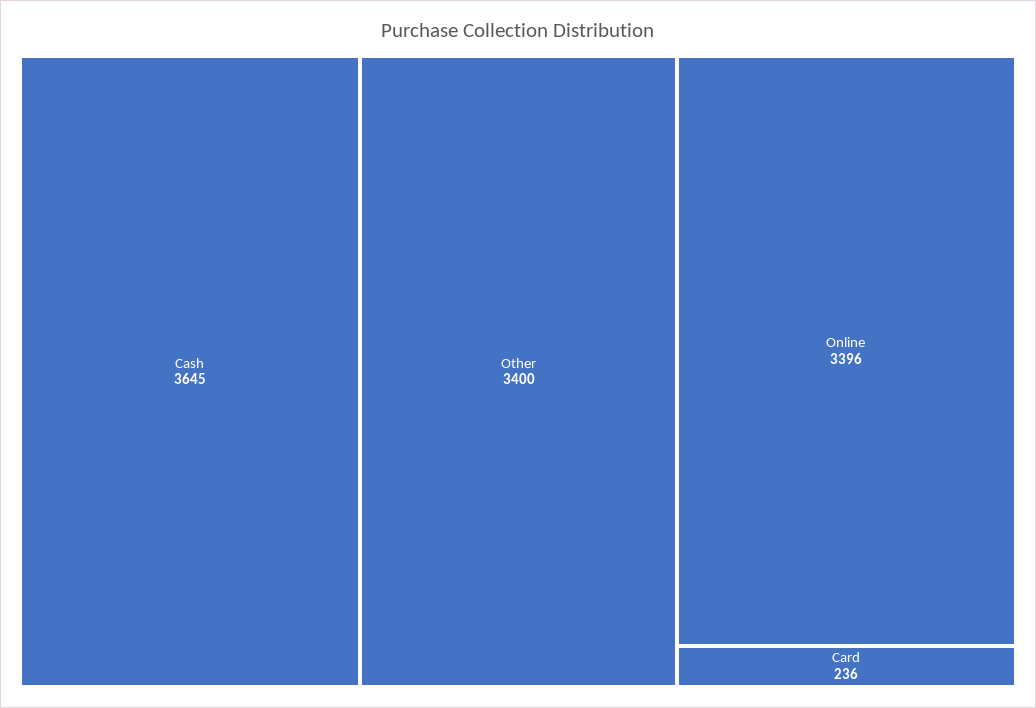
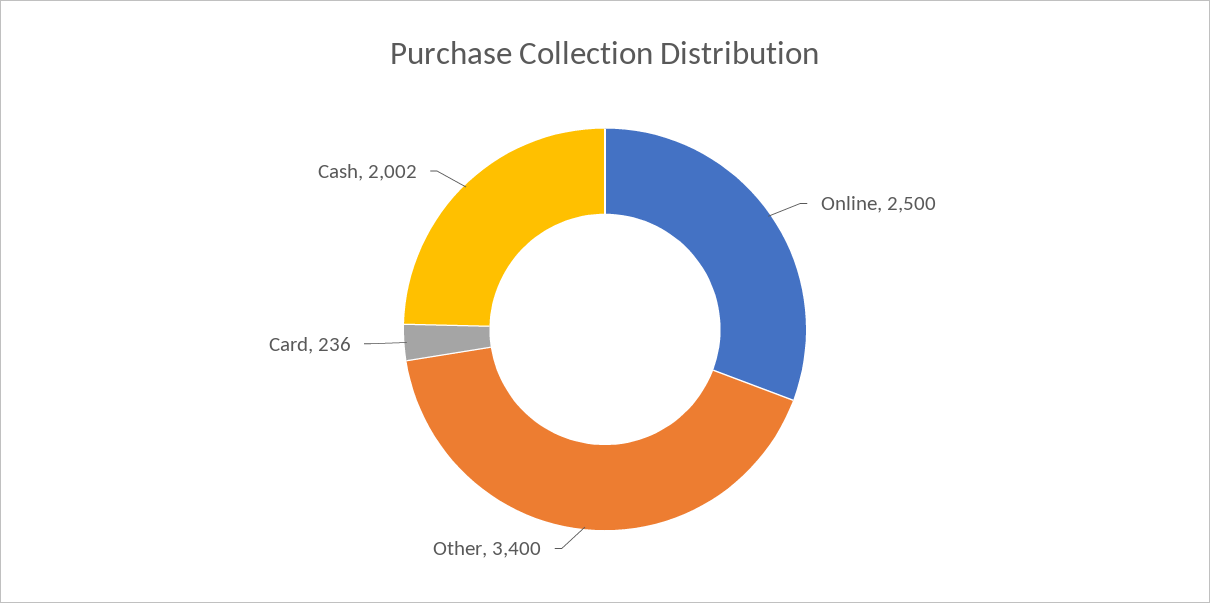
Cash: 3645 -> 2002
Online: 3396 -> 2500

